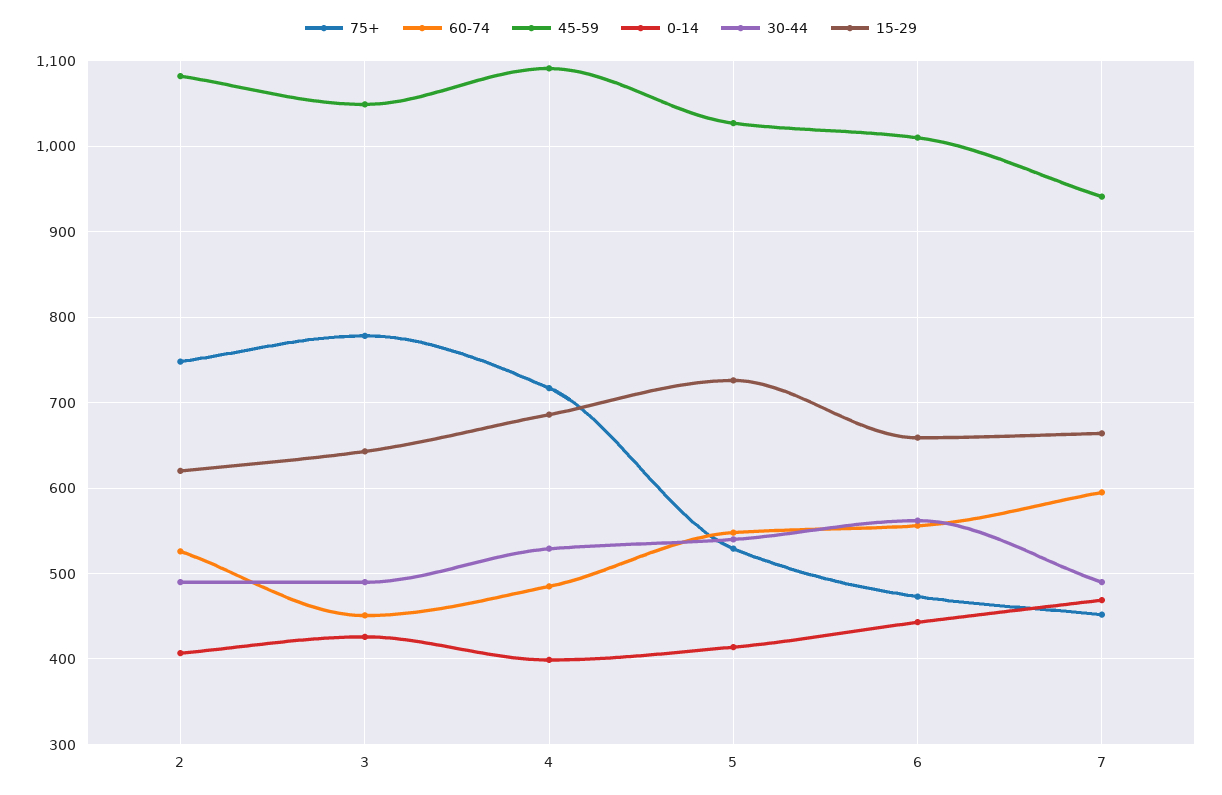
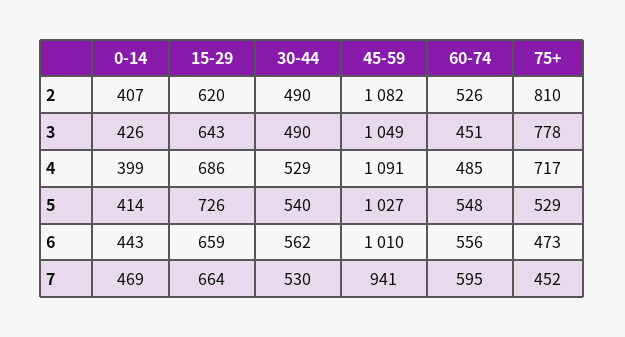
75+, 2: 750 -> 810
30-44, 7: 490 -> 530

